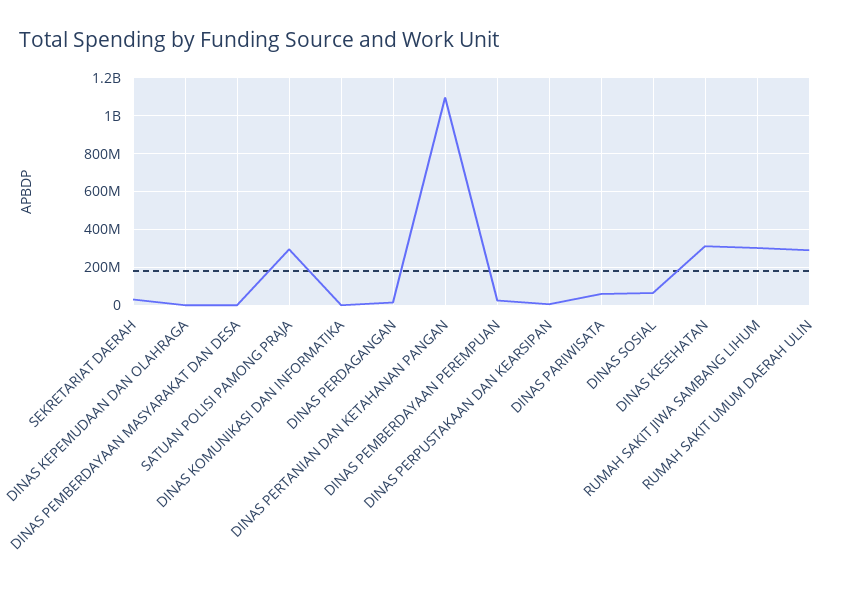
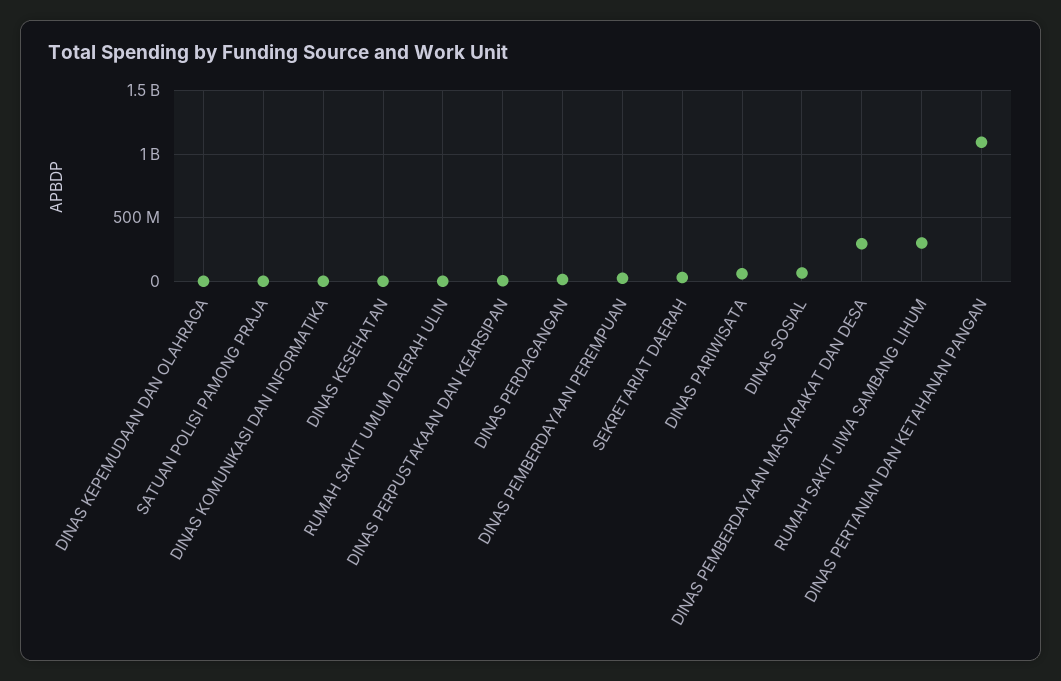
DINAS PEMBERDAYAAN MASYARAKAT DAN DESA: 0 -> 300000000
SATUAN POLISI PAMONG PRAJA: 300000000 -> 0
DINAS KESEHATAN: 300000000 -> 0
RUMAH SAKIT UMUM DAERAH ULIN: 300000000 -> 0

